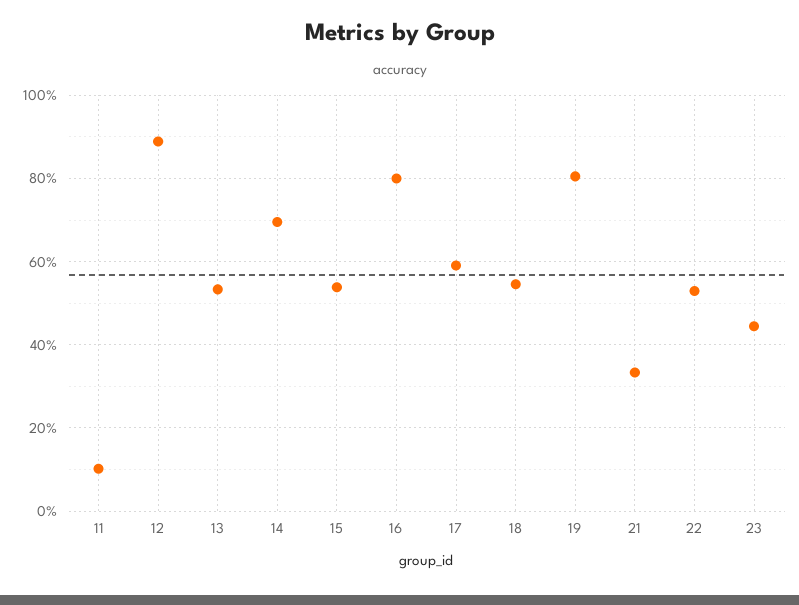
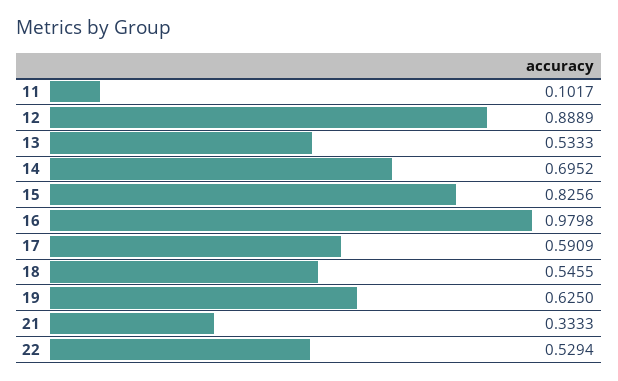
15: 0.54 -> 0.8256
16: 0.8 -> 0.9798
19: 0.8 -> 0.625
23: 0.44 -> none

